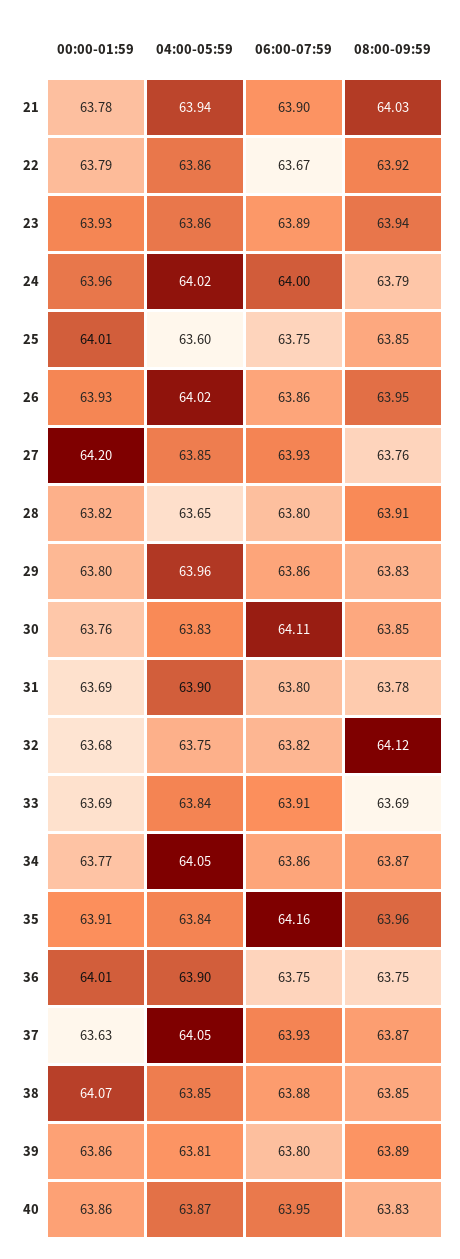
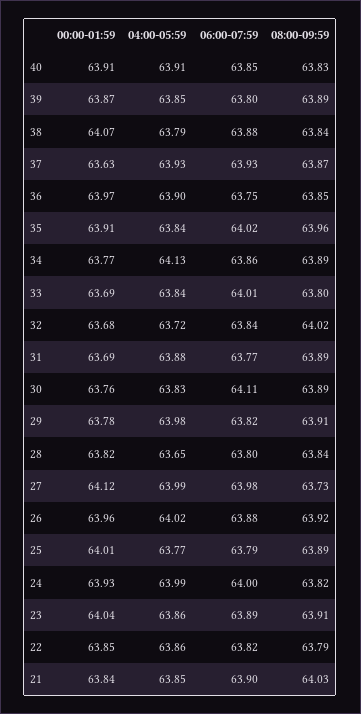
00:00-01:59, 21: 63.78 -> 63.84
04:00-05:59, 21: 63.94 -> 63.85
00:00-01:59, 22: 63.79 -> 63.85
06:00-07:59, 22: 63.67 -> 63.82
08:00-09:59, 22: 63.92 -> 63.79
00:00-01:59, 23: 63.93 -> 64.04
08:00-09:59, 23: 63.94 -> 63.91
00:00-01:59, 24: 63.96 -> 63.93
04:00-05:59, 24: 64.02 -> 63.99
08:00-09:59, 24: 63.79 -> 63.82
04:00-05:59, 25: 63.6 -> 63.77
06:00-07:59, 25: 63.75 -> 63.79
08:00-09:59, 25: 63.85 -> 63.89
00:00-01:59, 26: 63.93 -> 63.96
06:00-07:59, 26: 63.86 -> 63.88
08:00-09:59, 26: 63.95 -> 63.92
00:00-01:59, 27: 64.2 -> 64.12
04:00-05:59, 27: 63.85 -> 63.99
06:00-07:59, 27: 63.93 -> 63.98
08:00-09:59, 27: 63.76 -> 63.73
08:00-09:59, 28: 63.91 -> 63.84
00:00-01:59, 29: 63.8 -> 63.78
04:00-05:59, 29: 63.96 -> 63.98
06:00-07:59, 29: 63.86 -> 63.82
08:00-09:59, 29: 63.83 -> 63.91
08:00-09:59, 30: 63.85 -> 63.89
04:00-05:59, 31: 63.9 -> 63.88
06:00-07:59, 31: 63.8 -> 63.77
08:00-09:59, 31: 63.78 -> 63.89
04:00-05:59, 32: 63.75 -> 63.72
06:00-07:59, 32: 63.82 -> 63.84
08:00-09:59, 32: 64.12 -> 64.02
06:00-07:59, 33: 63.91 -> 64.01
08:00-09:59, 33: 63.69 -> 63.8
04:00-05:59, 34: 64.05 -> 64.13
08:00-09:59, 34: 63.87 -> 63.89
06:00-07:59, 35: 64.16 -> 64.02
00:00-01:59, 36: 64.01 -> 63.97
08:00-09:59, 36: 63.75 -> 63.85
04:00-05:59, 37: 64.05 -> 63.93
04:00-05:59, 38: 63.85 -> 63.79
08:00-09:59, 38: 63.85 -> 63.84
00:00-01:59, 39: 63.86 -> 63.87
04:00-05:59, 39: 63.81 -> 63.85
00:00-01:59, 40: 63.86 -> 63.91
04:00-05:59, 40: 63.87 -> 63.91
06:00-07:59, 40: 63.95 -> 63.85

